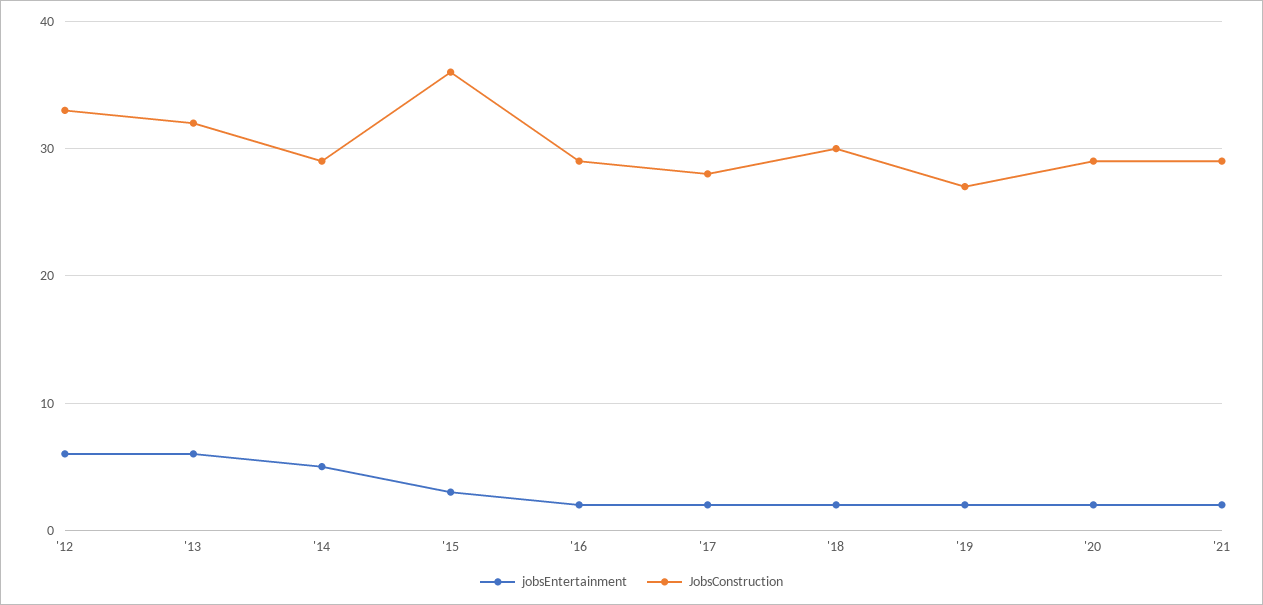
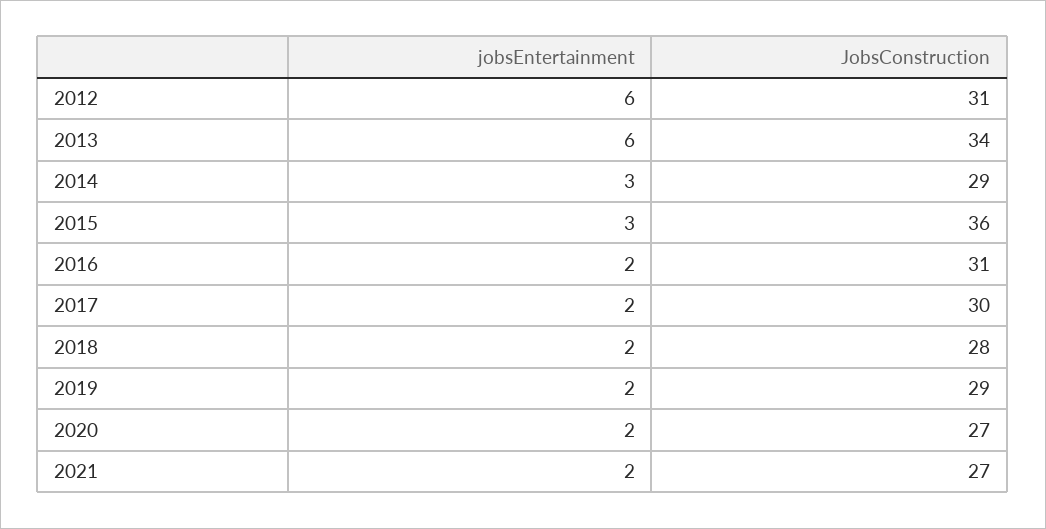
JobsConstruction, '12: 33 -> 31
JobsConstruction, '13: 32 -> 34
jobsEntertainment, '14: 5 -> 3
JobsConstruction, '16: 29 -> 31
JobsConstruction, '17: 28 -> 30
JobsConstruction, '18: 30 -> 28
JobsConstruction, '19: 27 -> 29
JobsConstruction, '20: 29 -> 27
JobsConstruction, '21: 29 -> 27

